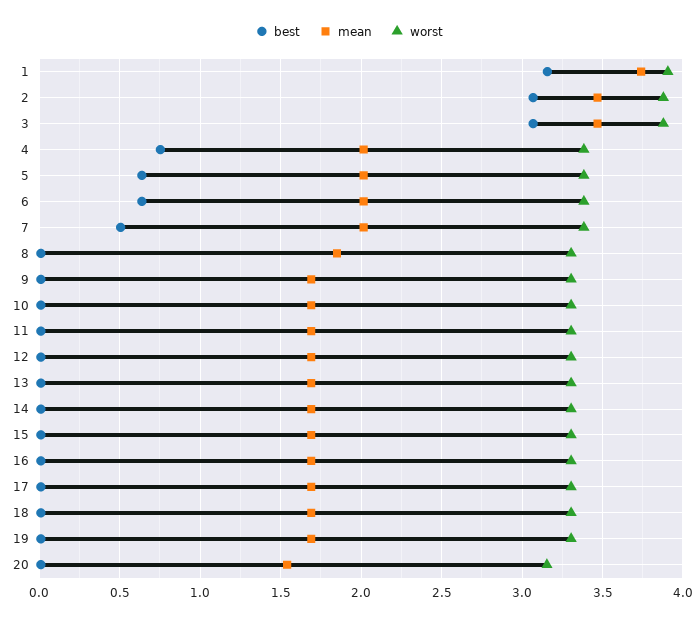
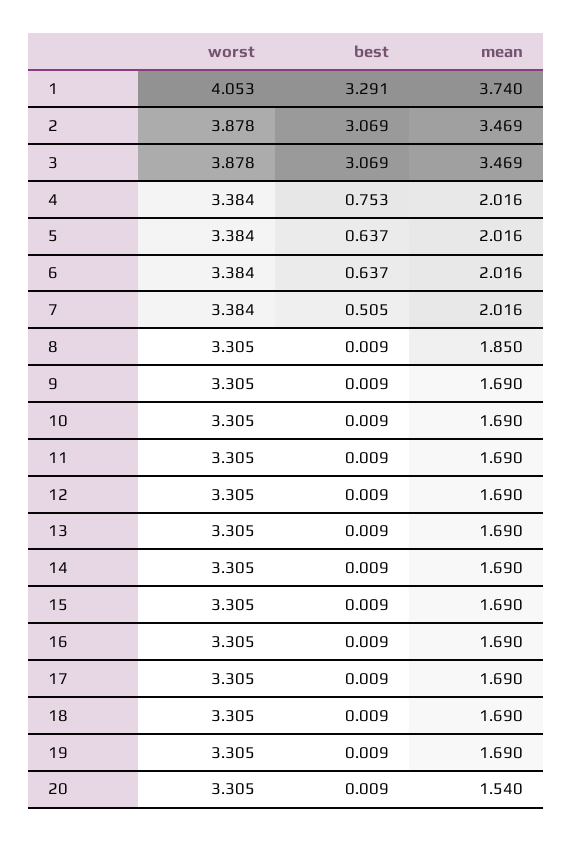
best, 1: 3.15 -> 3.291
worst, 1: 3.9 -> 4.053
worst, 20: 3.15 -> 3.305

